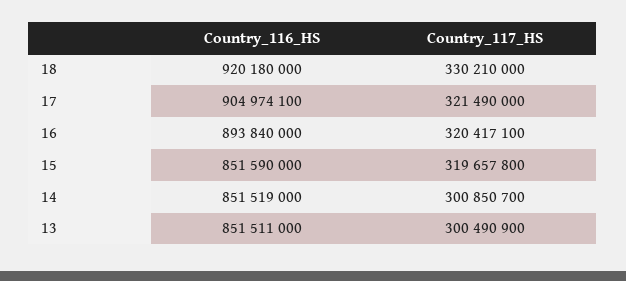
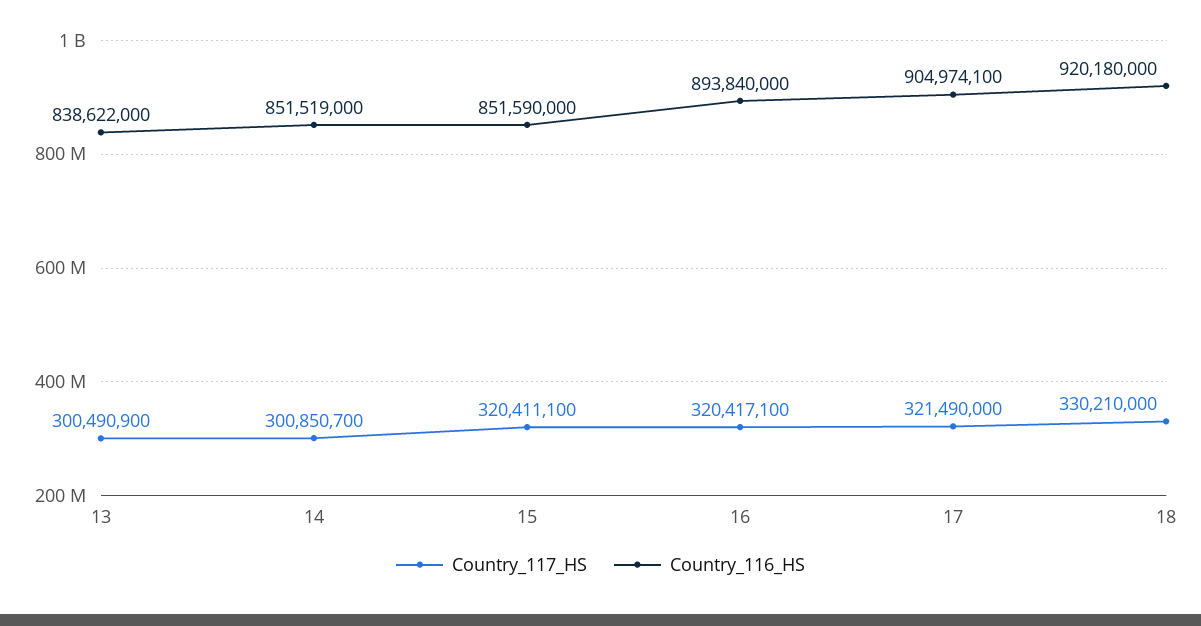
Country_117_HS, 15: 319657800 -> 320411100
Country_116_HS, 13: 851511000 -> 838622000

